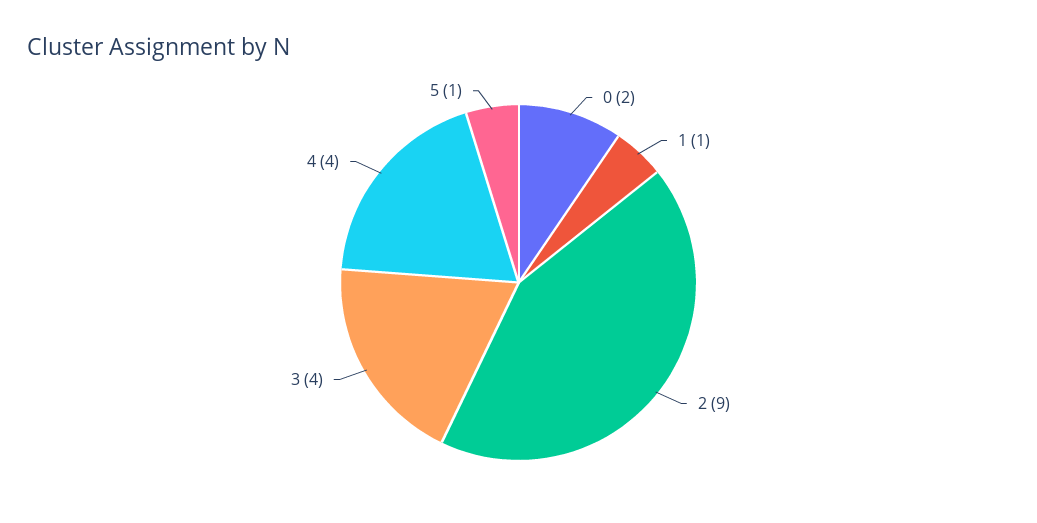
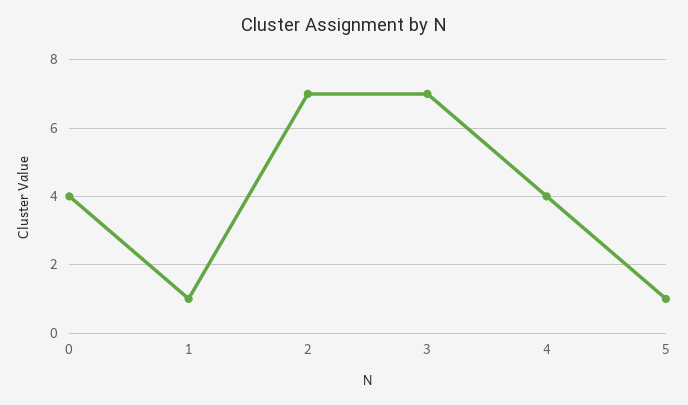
0: 2 -> 4
2: 9 -> 7
3: 4 -> 7

